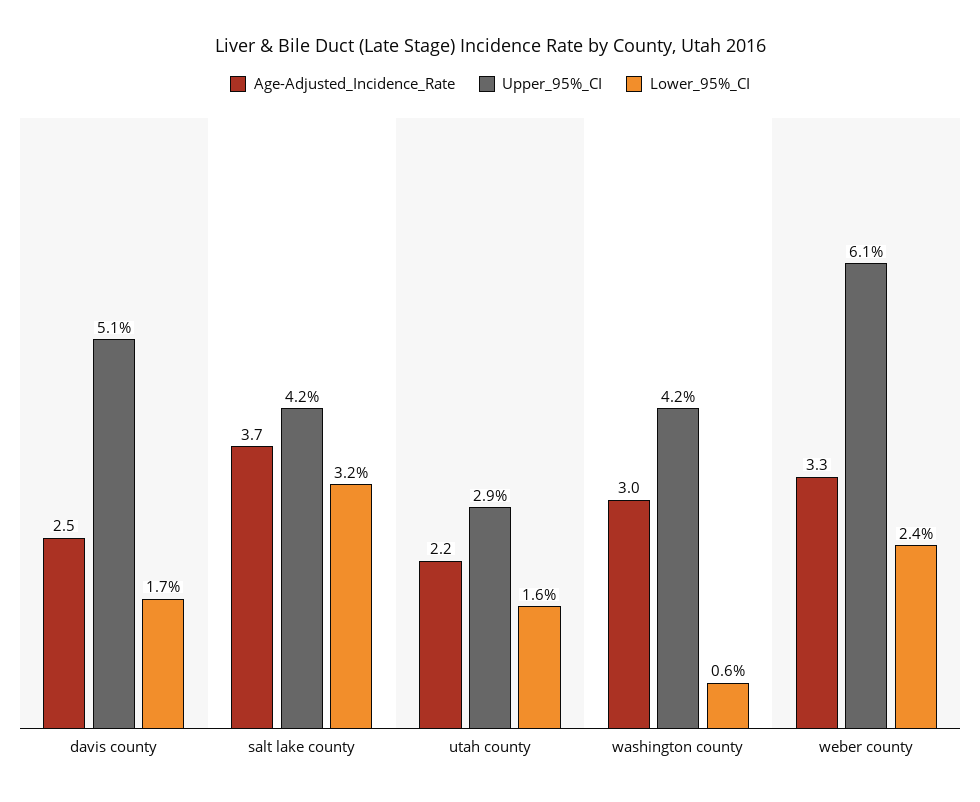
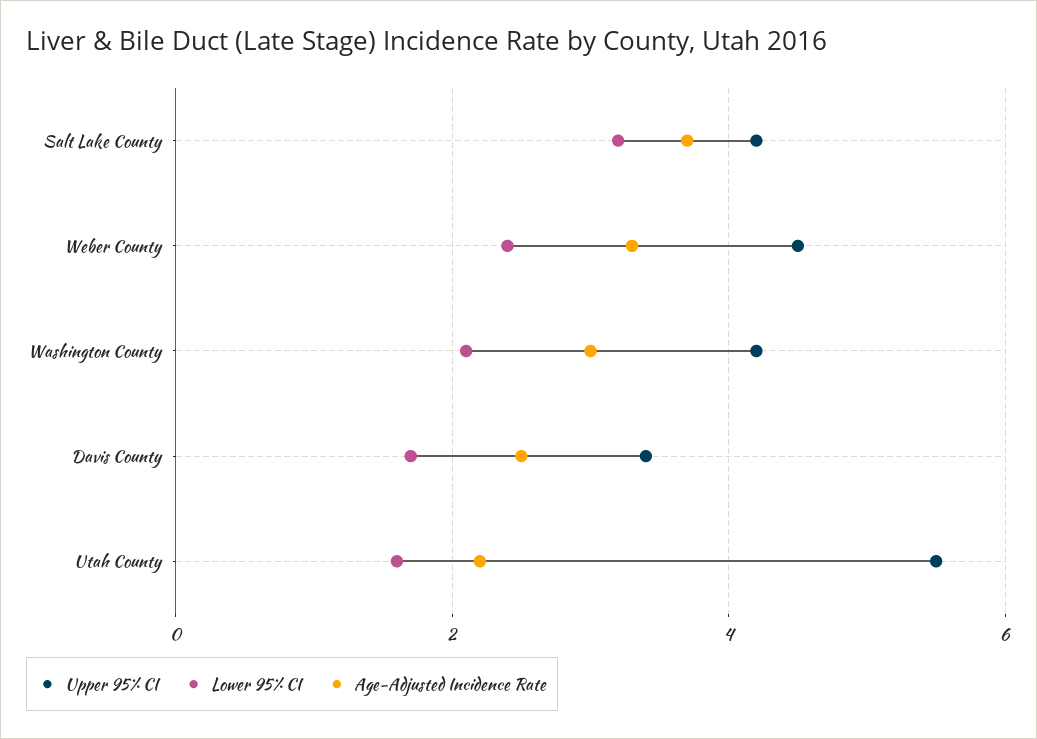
Upper_95%_CI, davis county: 5.1 -> 3.5
Upper_95%_CI, utah county: 2.9 -> 5.5
Lower_95%_CI, washington county: 0.6 -> 2
Upper_95%_CI, weber county: 6.1 -> 4.5

